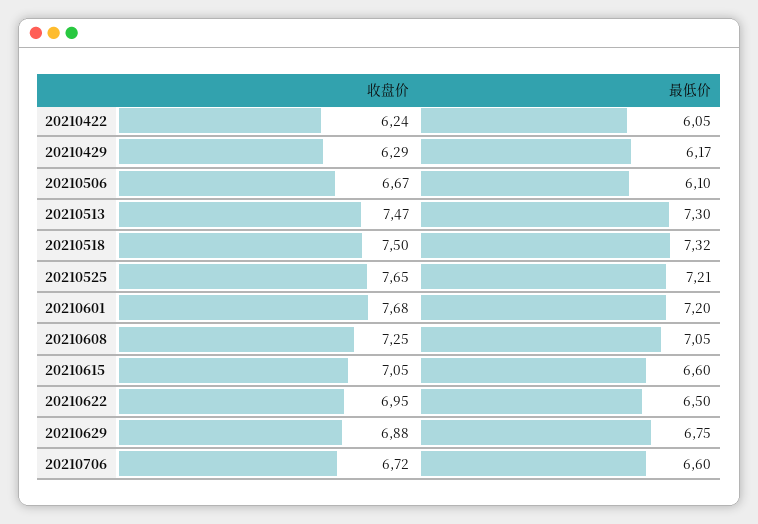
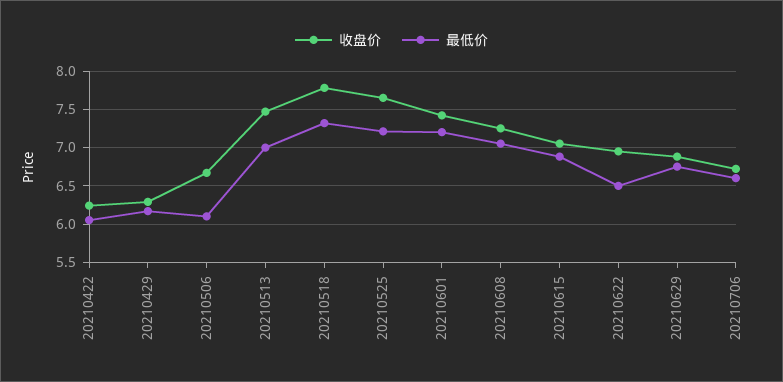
最低价, 20210513: 7.3 -> 7
收盘价, 20210518: 7.5 -> 7.8
收盘价, 20210601: 7.68 -> 7.4
最低价, 20210615: 6.6 -> 6.9

